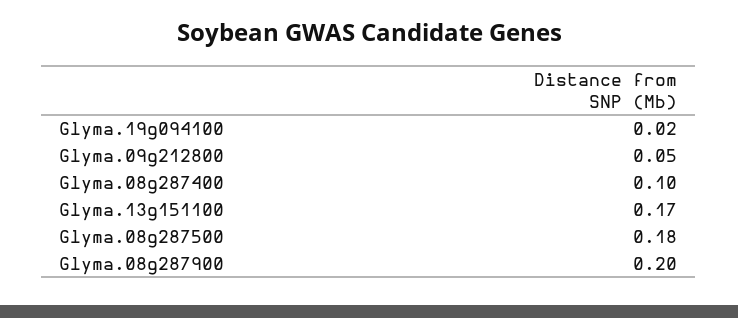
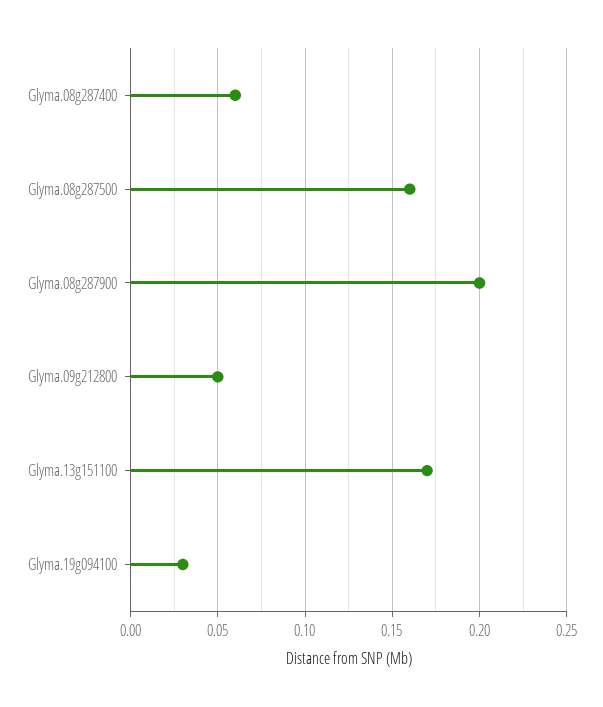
Glyma.19g094100: 0.02 -> 0.03
Glyma.08g287400: 0.1 -> 0.06
Glyma.08g287500: 0.18 -> 0.16

